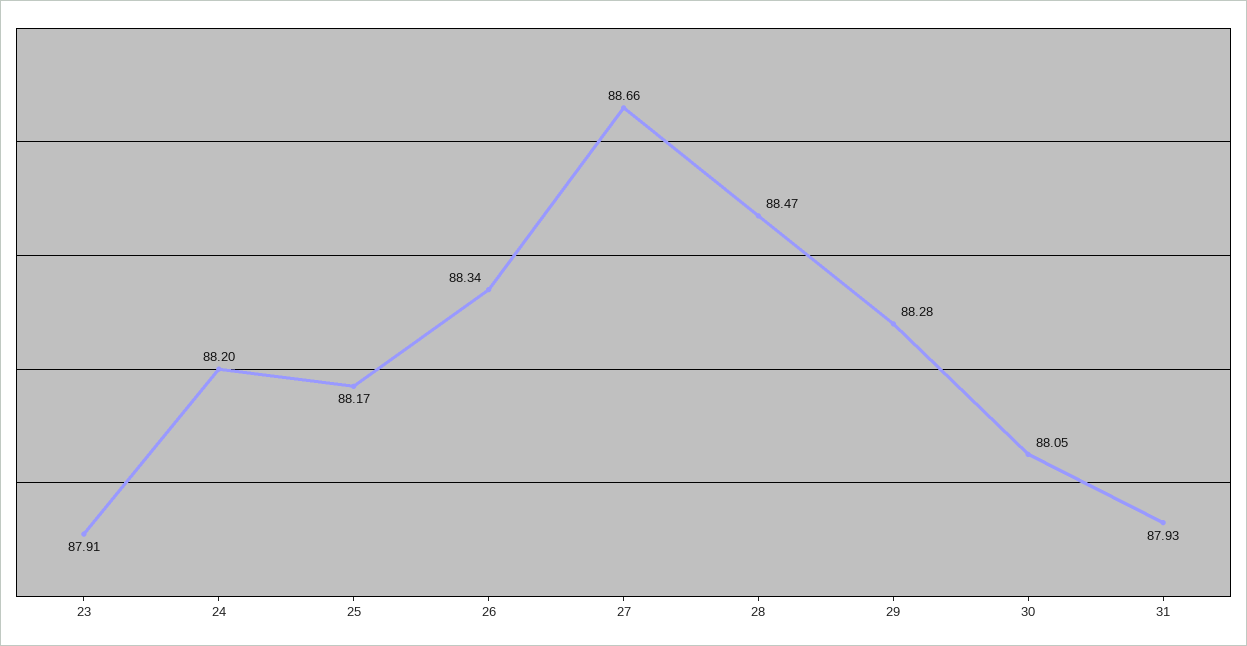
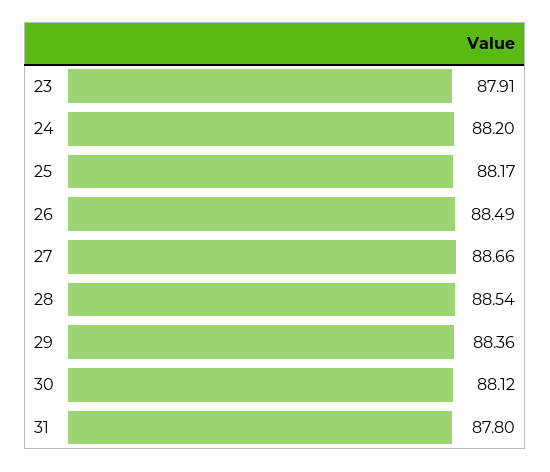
26: 88.34 -> 88.49
28: 88.47 -> 88.54
29: 88.28 -> 88.36
30: 88.05 -> 88.12
31: 87.93 -> 87.8

